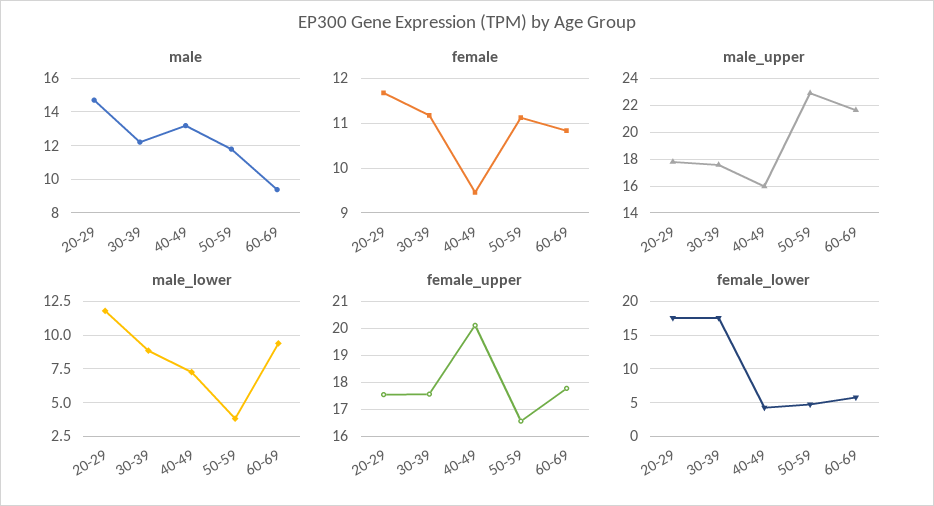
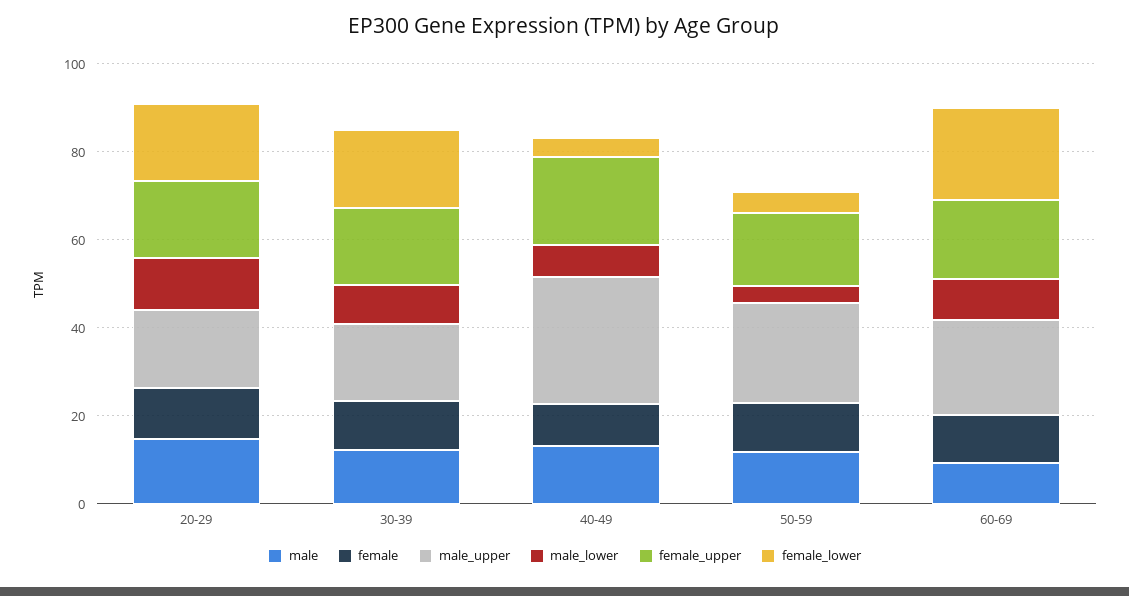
male_upper, 40-49: 16 -> 30
female_lower, 60-69: 6 -> 20

